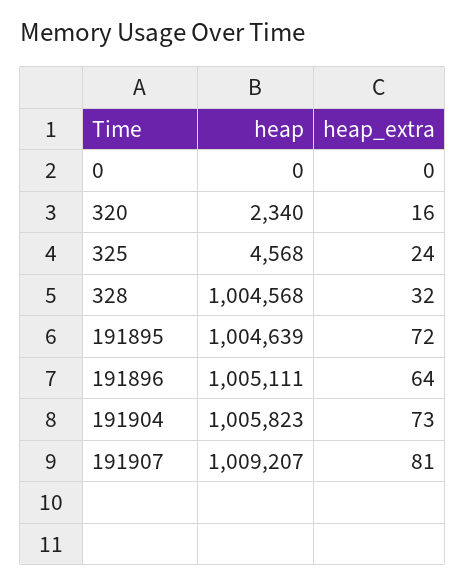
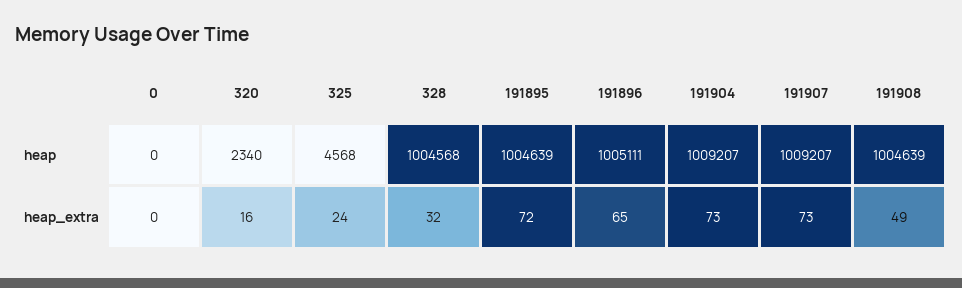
heap_extra, 191896: 64 -> 65
heap, 191904: 1005823 -> 1009207
heap_extra, 191907: 81 -> 73
heap, 191908: none -> 1004639
heap_extra, 191908: none -> 49

